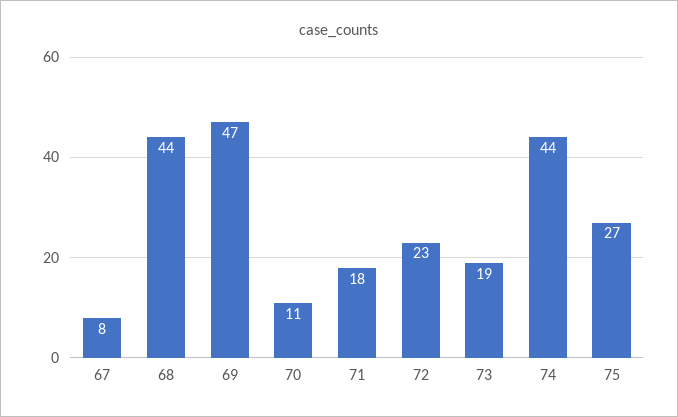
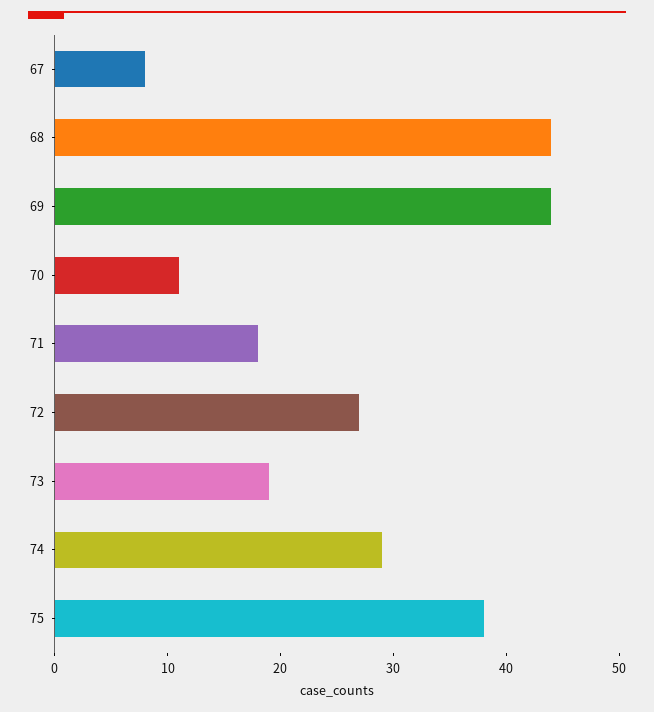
69: 47 -> 44
72: 23 -> 27
74: 44 -> 29
75: 27 -> 38

